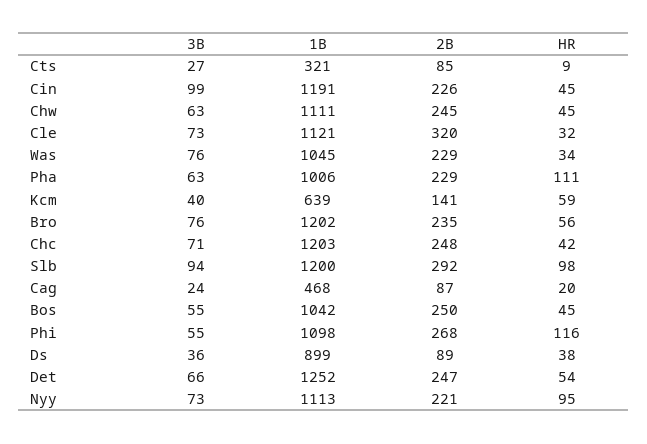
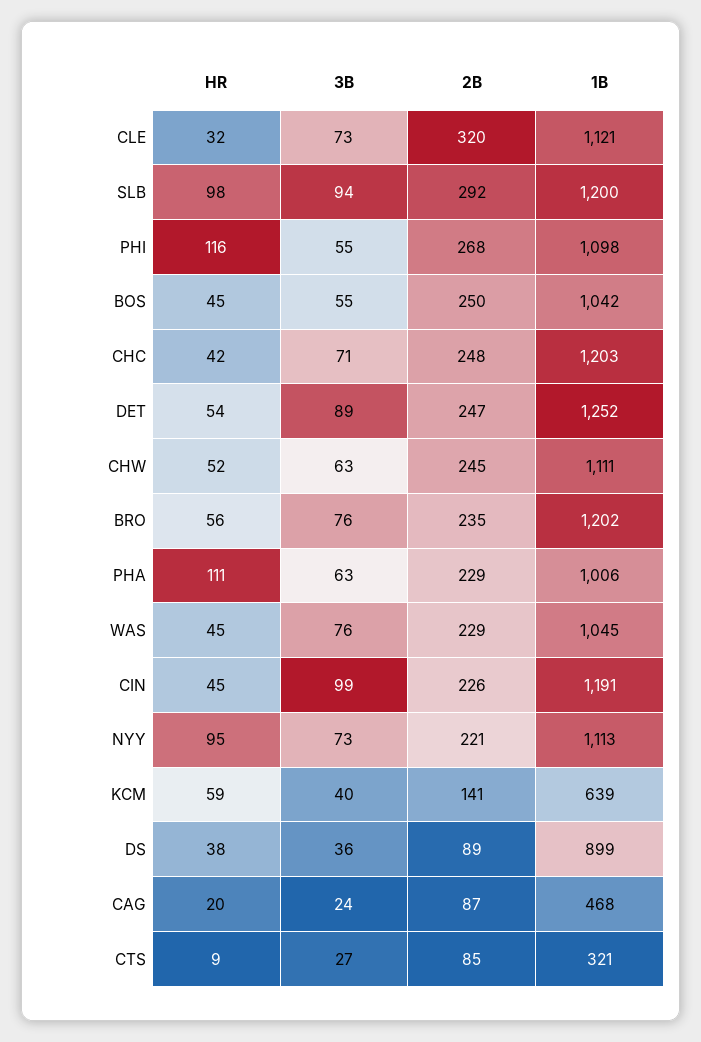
HR, Chw: 45 -> 52
HR, Was: 34 -> 45
3B, Det: 66 -> 89

